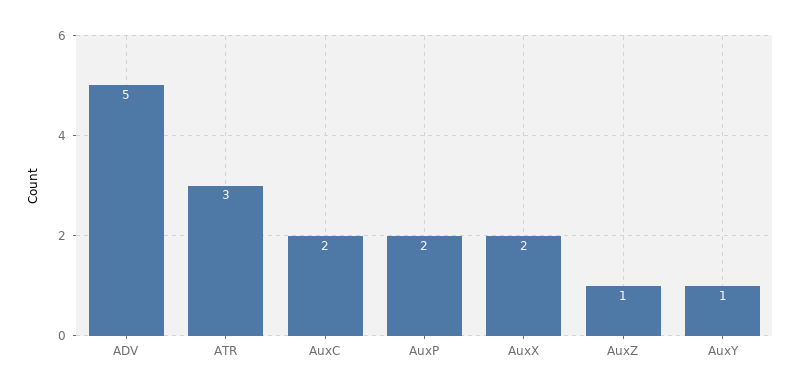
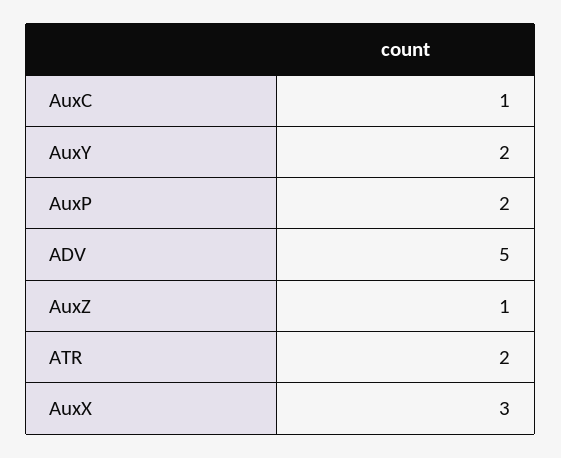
ATR: 3 -> 2
AuxC: 2 -> 1
AuxX: 2 -> 3
AuxY: 1 -> 2

